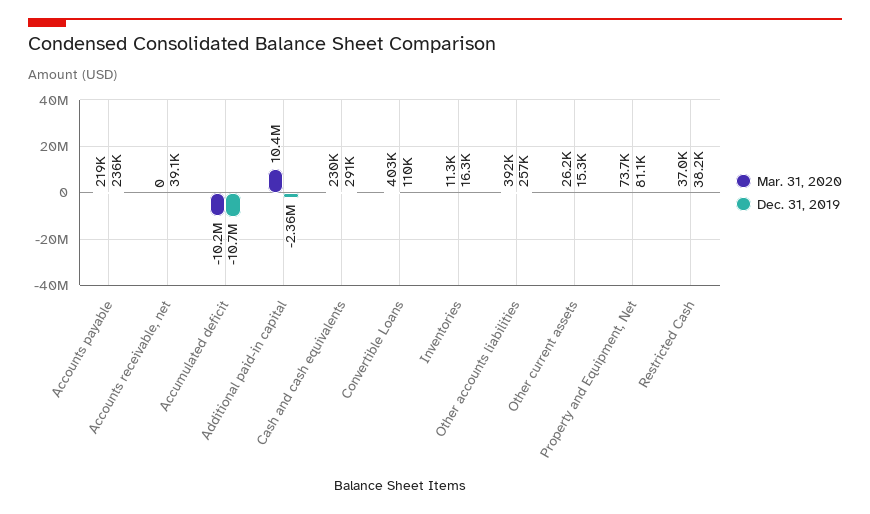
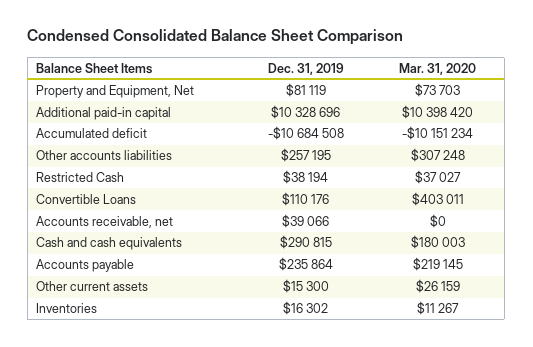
Dec. 31, 2019, Additional paid-in capital: -2360000 -> 10328696
Mar. 31, 2020, Cash and cash equivalents: 230000 -> 180003
Mar. 31, 2020, Other accounts liabilities: 392000 -> 307248

